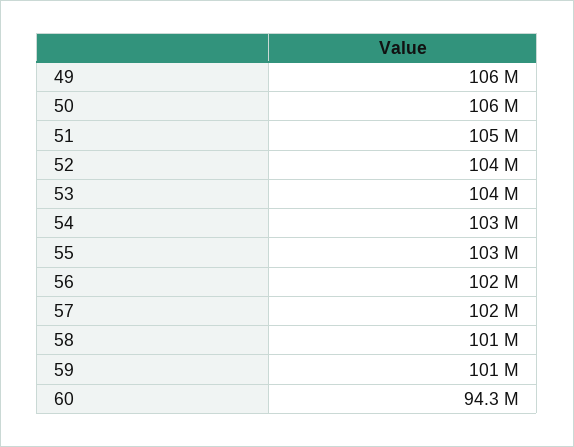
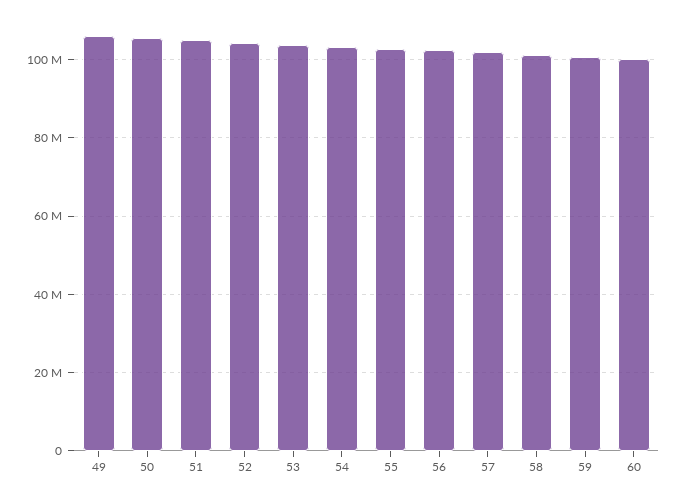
60: 94300000 -> 100000000

